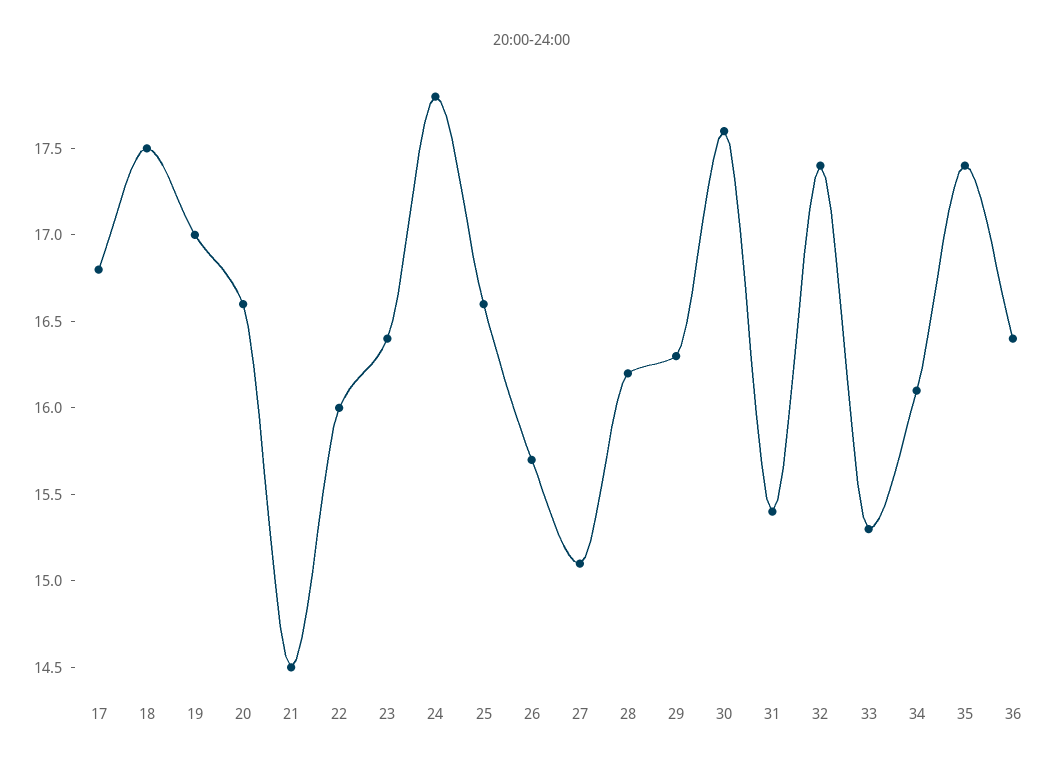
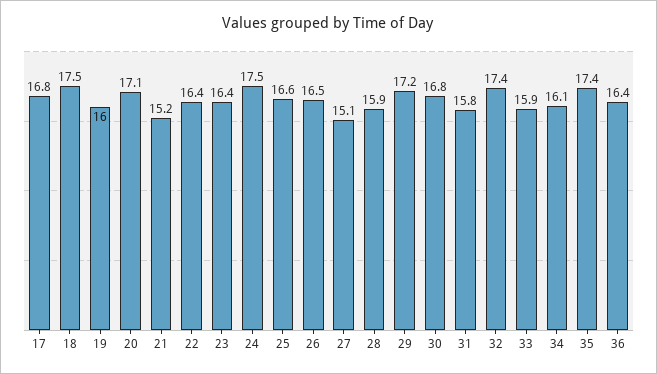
19: 17 -> 16
20: 16.6 -> 17.1
21: 14.5 -> 15.2
22: 16 -> 16.4
24: 17.8 -> 17.5
26: 15.7 -> 16.5
28: 16.2 -> 15.9
29: 16.3 -> 17.2
30: 17.6 -> 16.8
31: 15.4 -> 15.8
33: 15.3 -> 15.9

